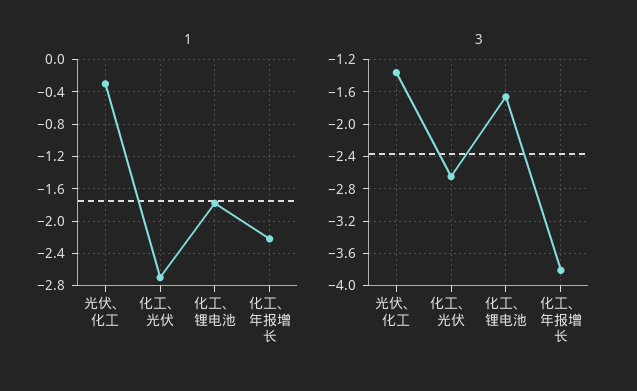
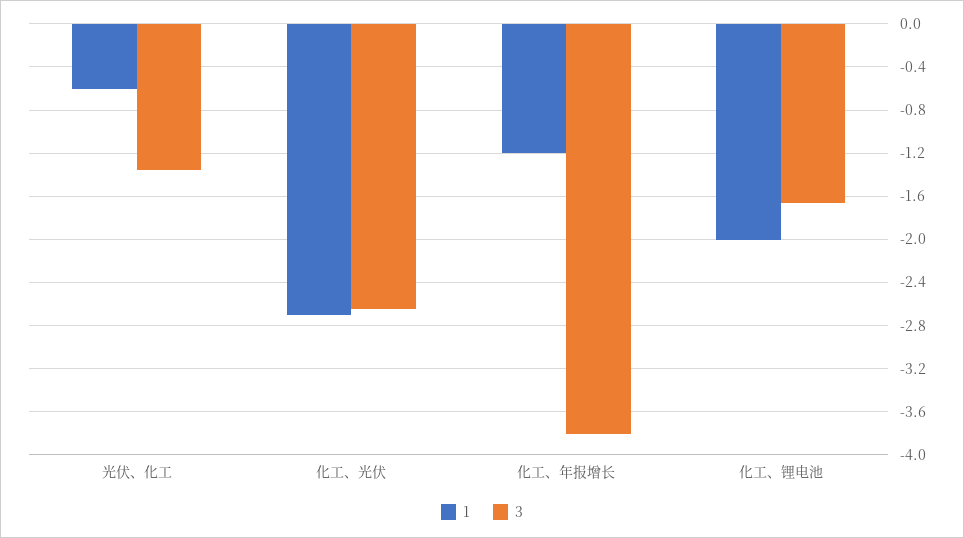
1, 光伏、化工: -0.3 -> -0.6
1, 化工、锂电池: -1.8 -> -2
1, 化工、年报增长: -2.2 -> -1.2

